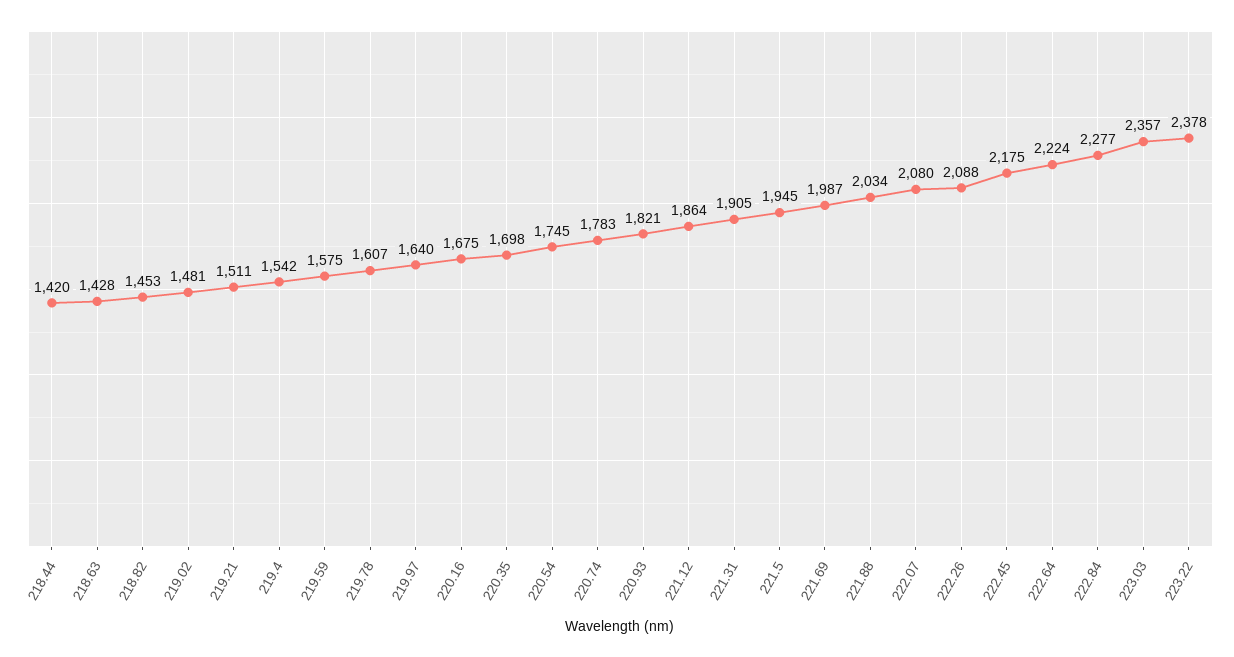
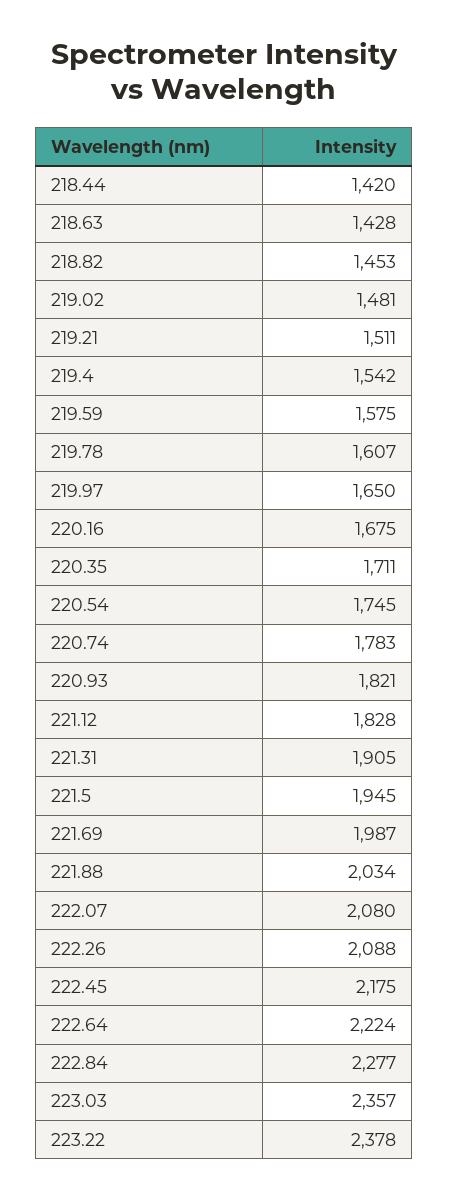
219.97: 1640 -> 1650
220.35: 1698 -> 1711
221.12: 1864 -> 1828

